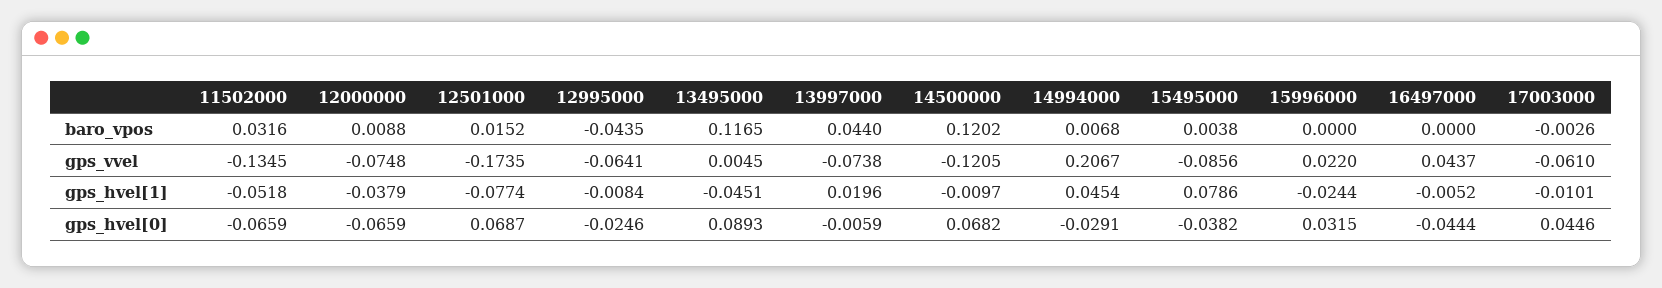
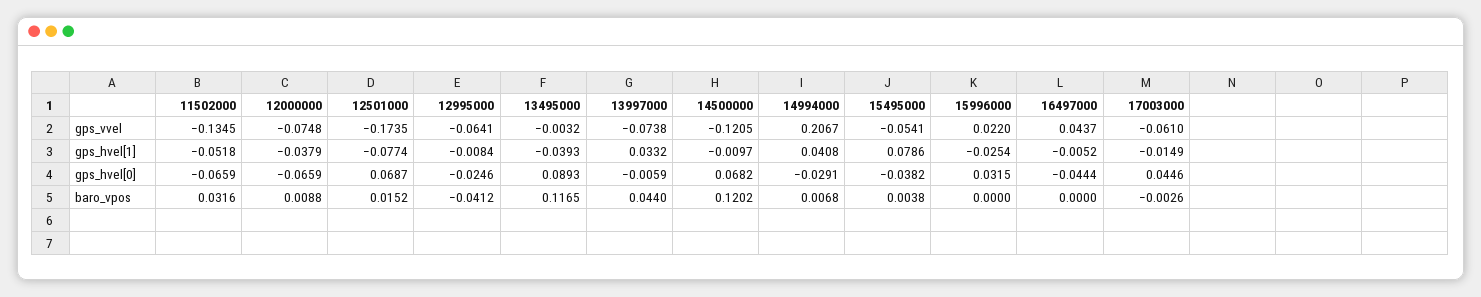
12995000, baro_vpos: -0.0435 -> -0.0412
13495000, gps_vvel: 0.0045 -> -0.0032
15495000, gps_vvel: -0.0856 -> -0.0541
13495000, gps_hvel[1]: -0.0451 -> -0.0393
13997000, gps_hvel[1]: 0.0196 -> 0.0332
14994000, gps_hvel[1]: 0.0454 -> 0.0408
15996000, gps_hvel[1]: -0.0244 -> -0.0254
17003000, gps_hvel[1]: -0.0101 -> -0.0149

